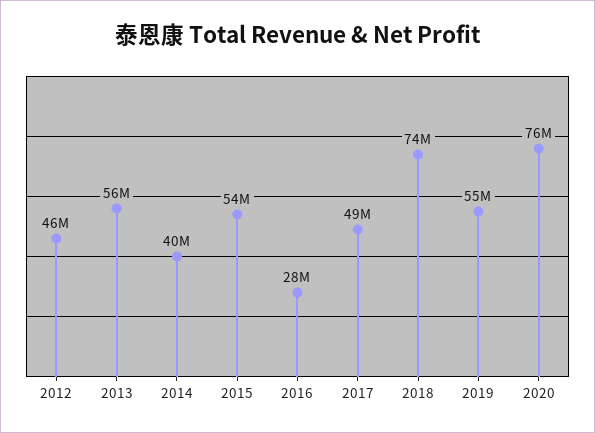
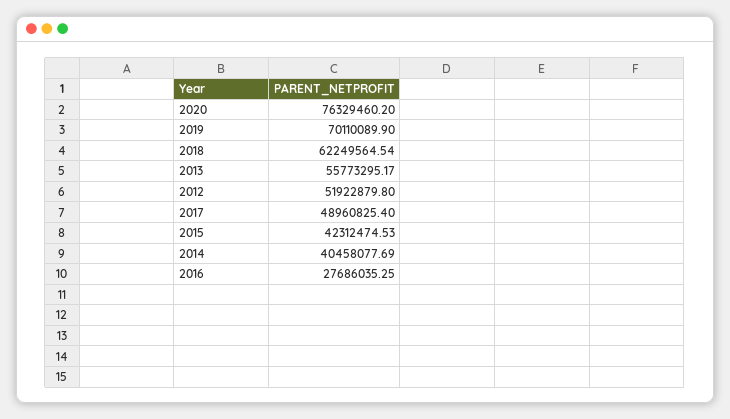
2012: 46000000 -> 51922879.8
2015: 54000000 -> 42312474.53
2018: 74000000 -> 62249564.54
2019: 55000000 -> 70110089.9

